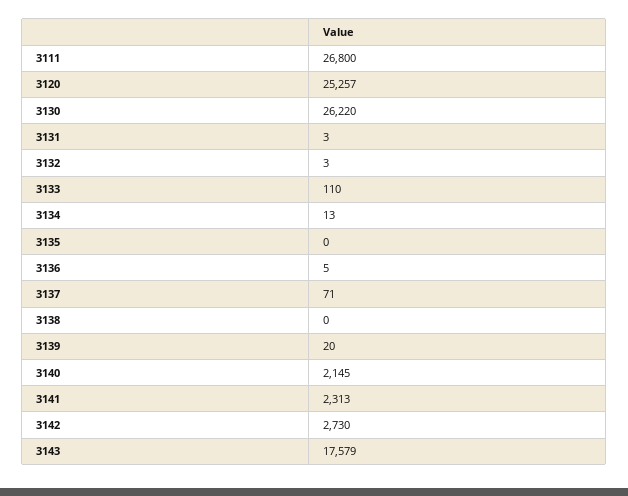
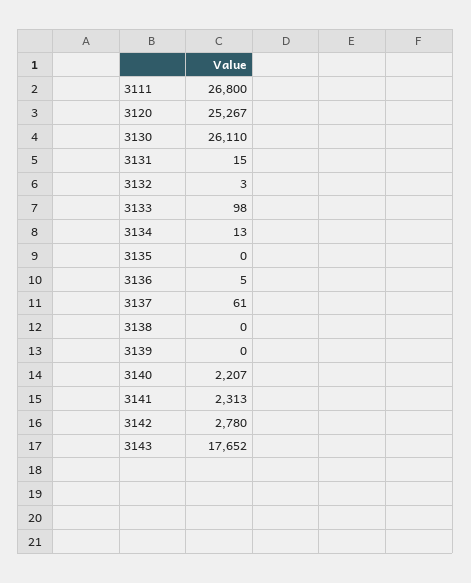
3120: 25257 -> 25267
3130: 26220 -> 26110
3131: 3 -> 15
3133: 110 -> 98
3137: 71 -> 61
3139: 20 -> 0
3140: 2145 -> 2207
3142: 2730 -> 2780
3143: 17579 -> 17652

